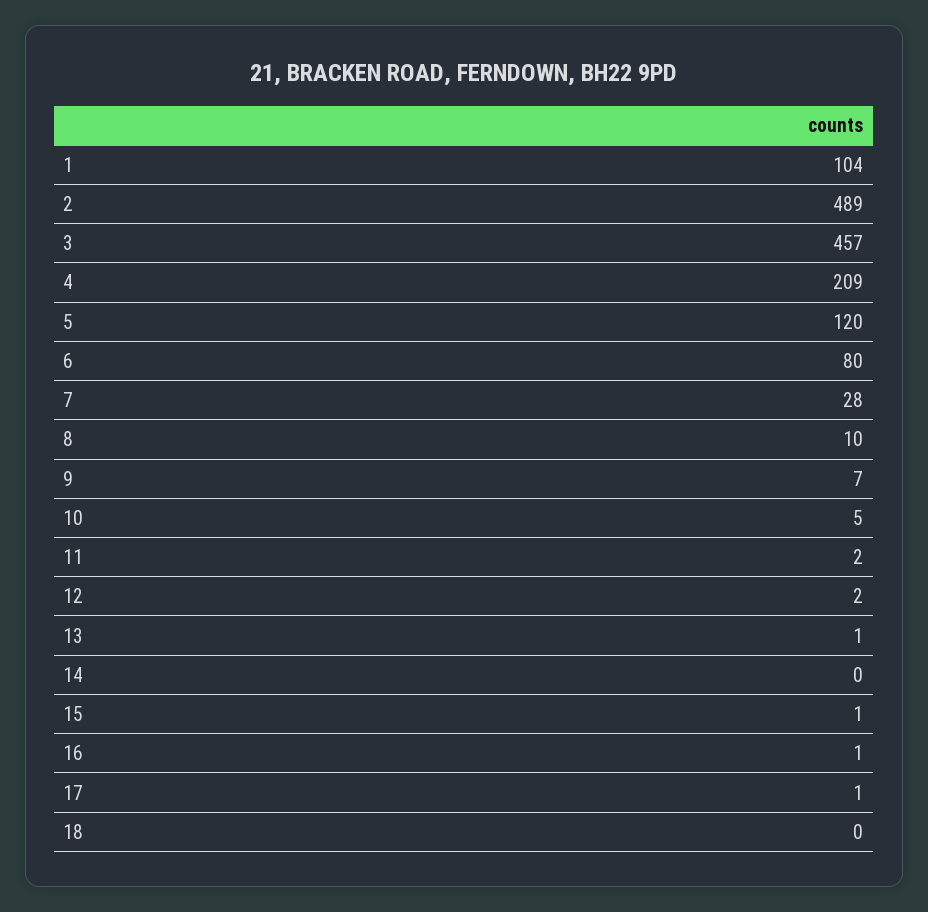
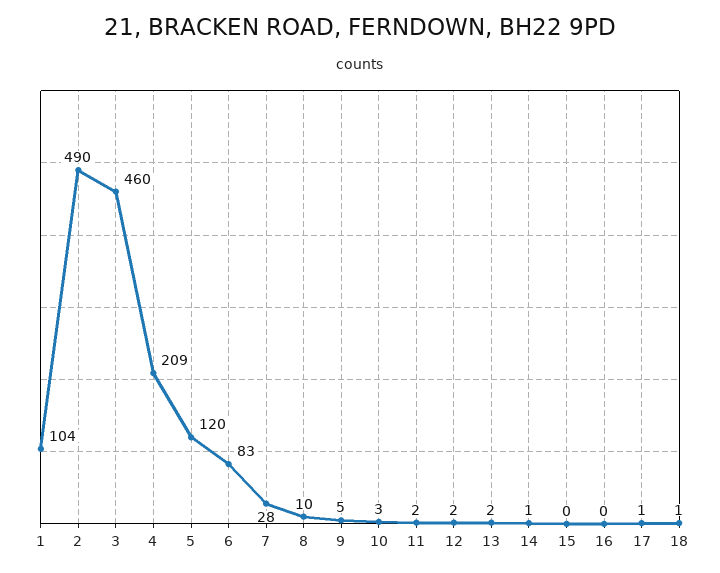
2: 489 -> 490
3: 457 -> 460
6: 80 -> 83
9: 7 -> 5
10: 5 -> 3
13: 1 -> 2
14: 0 -> 1
15: 1 -> 0
16: 1 -> 0
18: 0 -> 1

